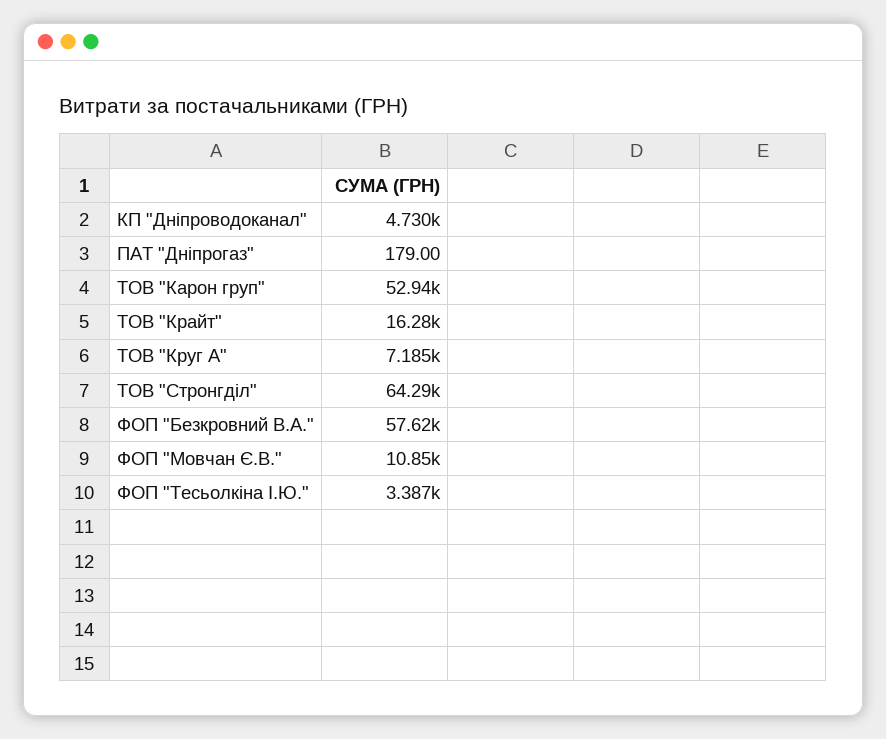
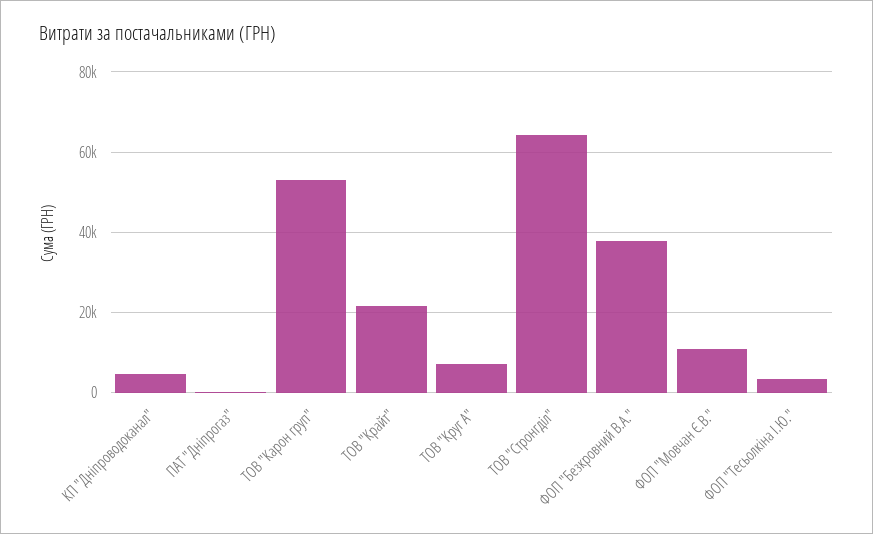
ТОВ "Крайт": 16280 -> 22000
ФОП "Безкровний В.А.": 57620 -> 38000

